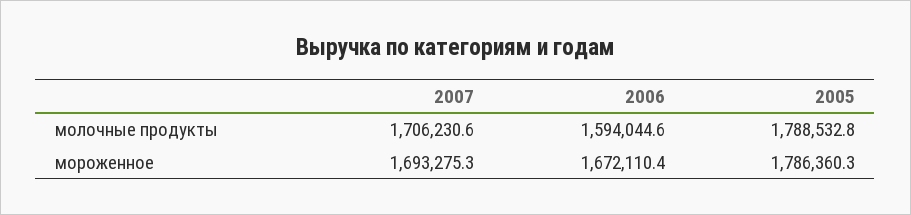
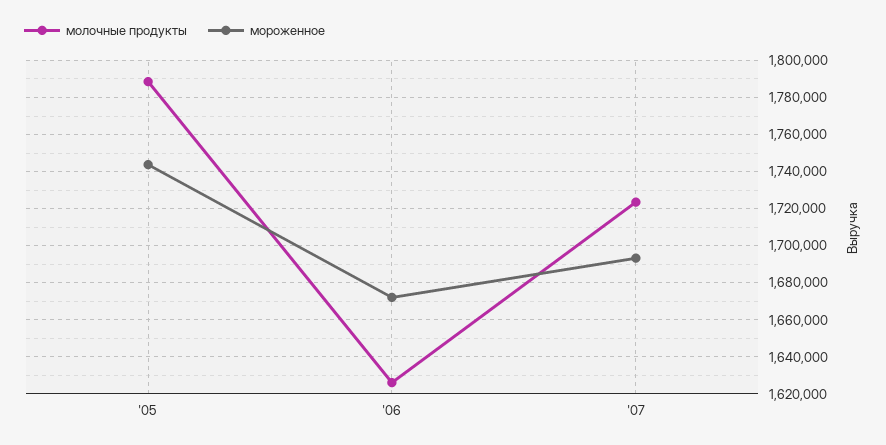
молочные продукты, 2007: 1706230.6 -> 1725000
молочные продукты, 2006: 1594044.6 -> 1625000
мороженное, 2005: 1786360.3 -> 1745000

